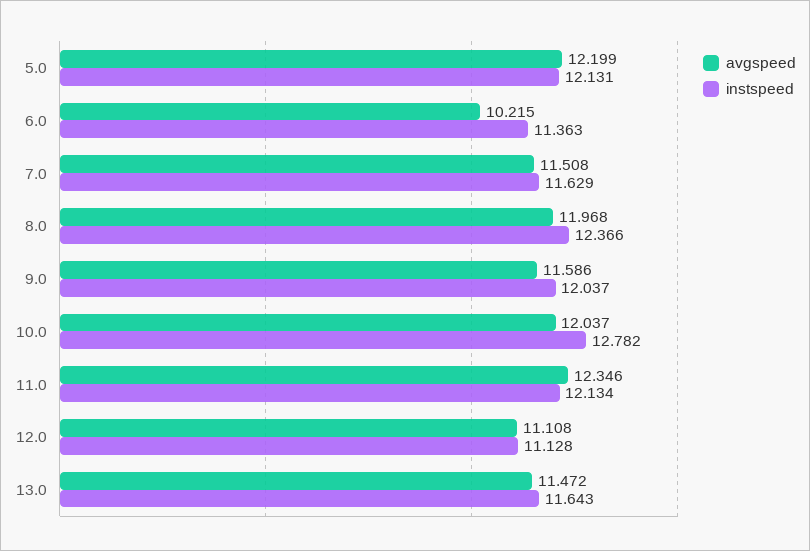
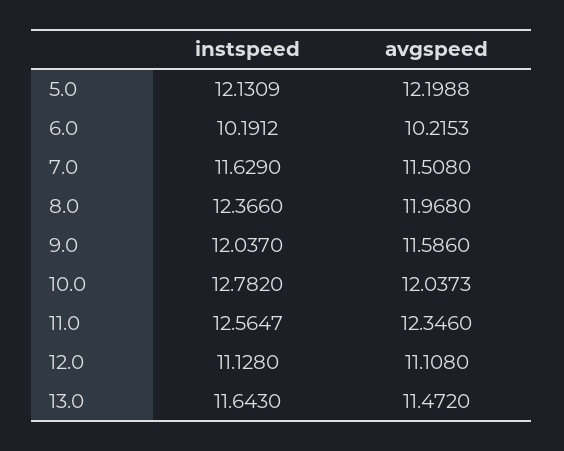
instspeed, 6.0: 11.363 -> 10.1912
instspeed, 11.0: 12.134 -> 12.5647

